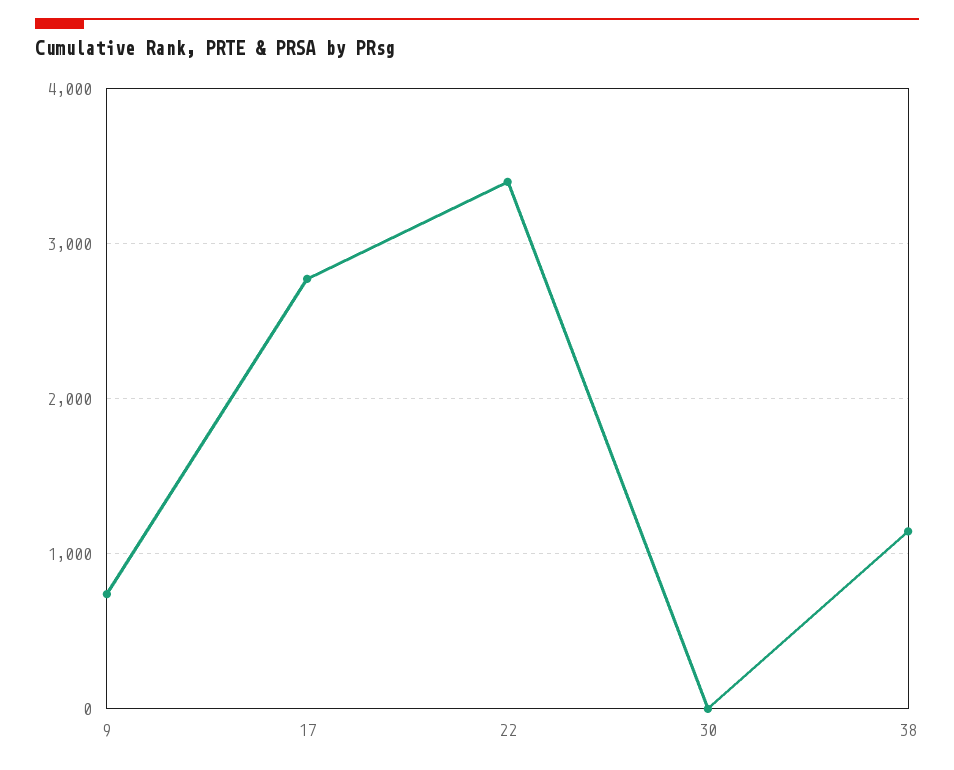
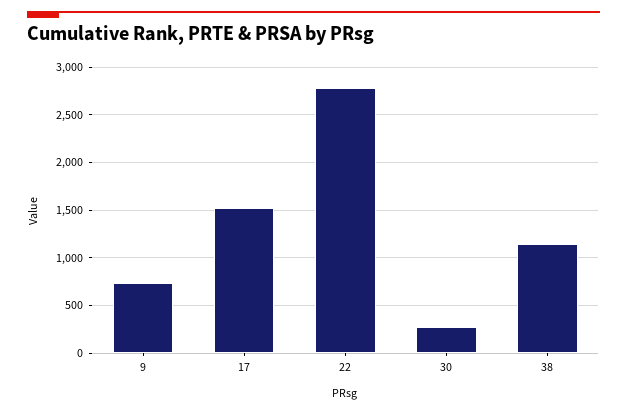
17: 2800 -> 1500
22: 3400 -> 2800
30: 0 -> 300

